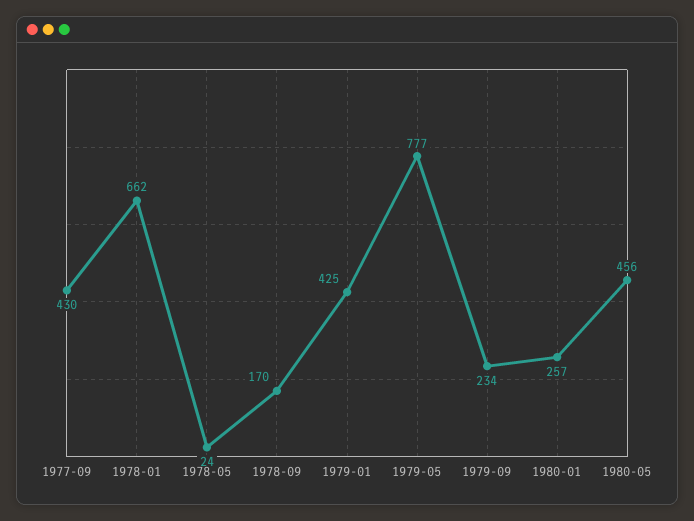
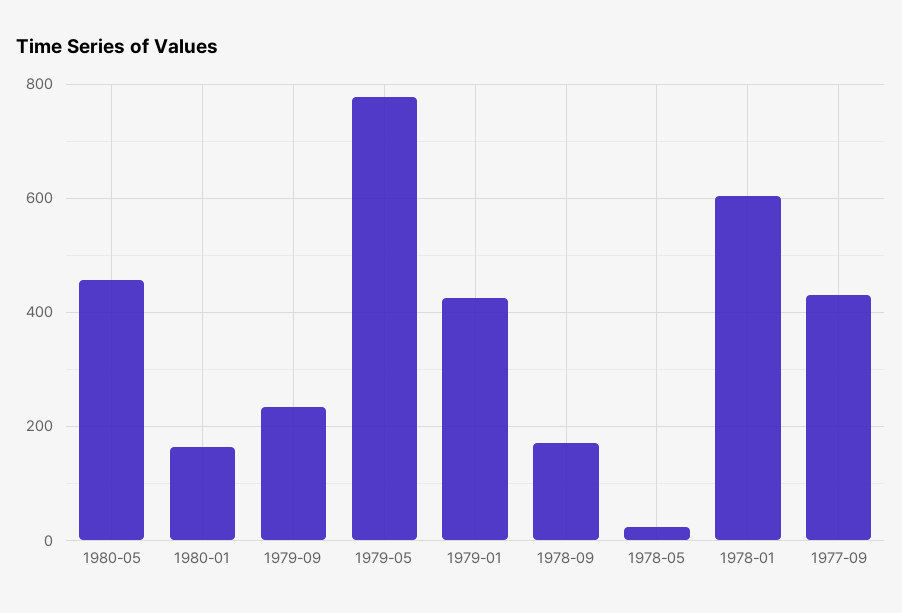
1978-01: 662 -> 600
1980-01: 257 -> 160

